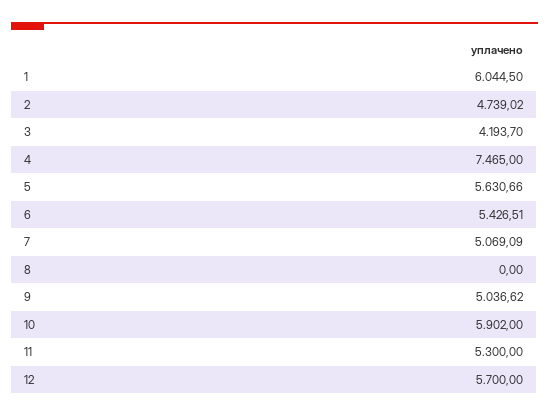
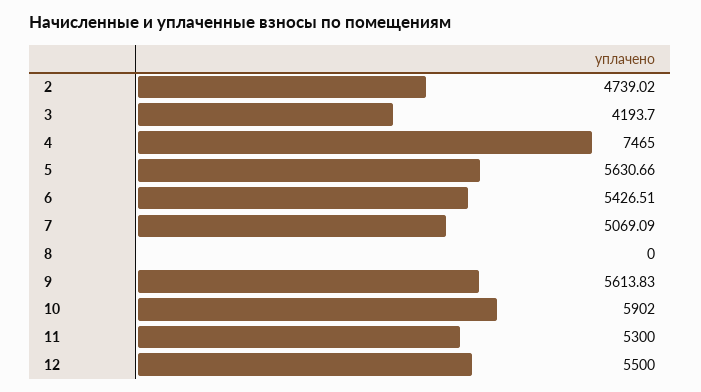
1: 6044.5 -> none
9: 5036.62 -> 5613.83
12: 5700 -> 5500

